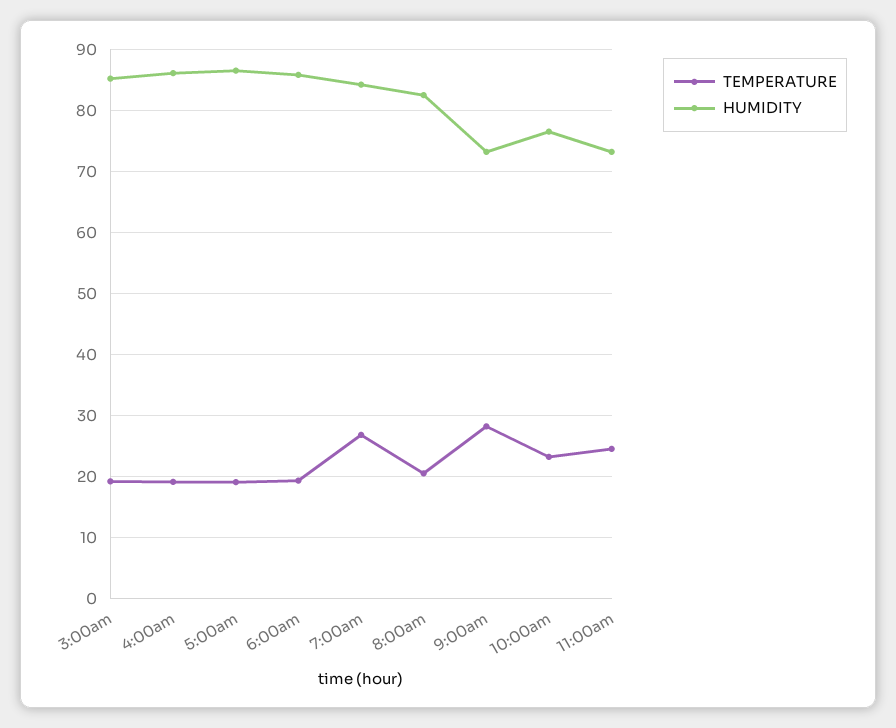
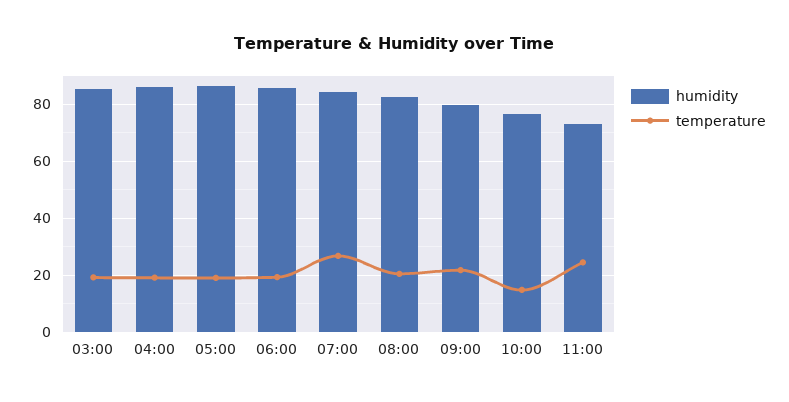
TEMPERATURE, 9:00am: 28 -> 22.5
HUMIDITY, 9:00am: 73 -> 80
TEMPERATURE, 10:00am: 23 -> 15

